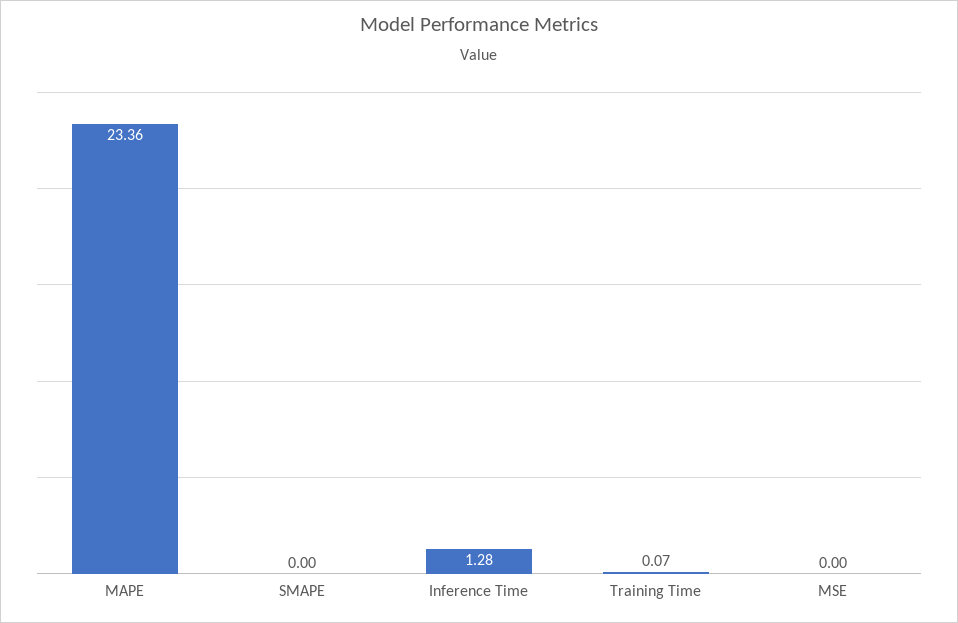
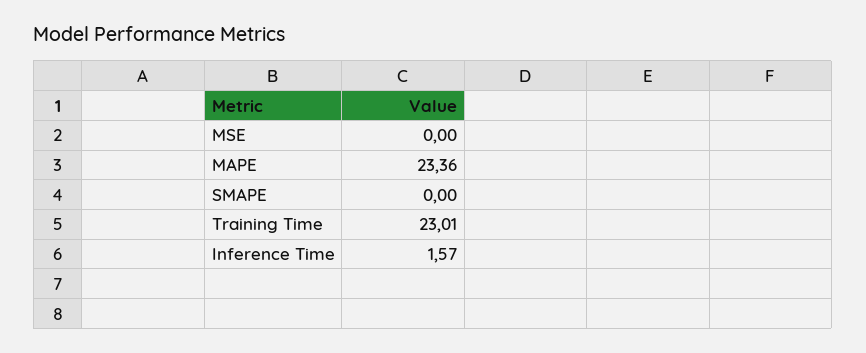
Inference Time: 1.28 -> 1.57
Training Time: 0.07 -> 23.01

